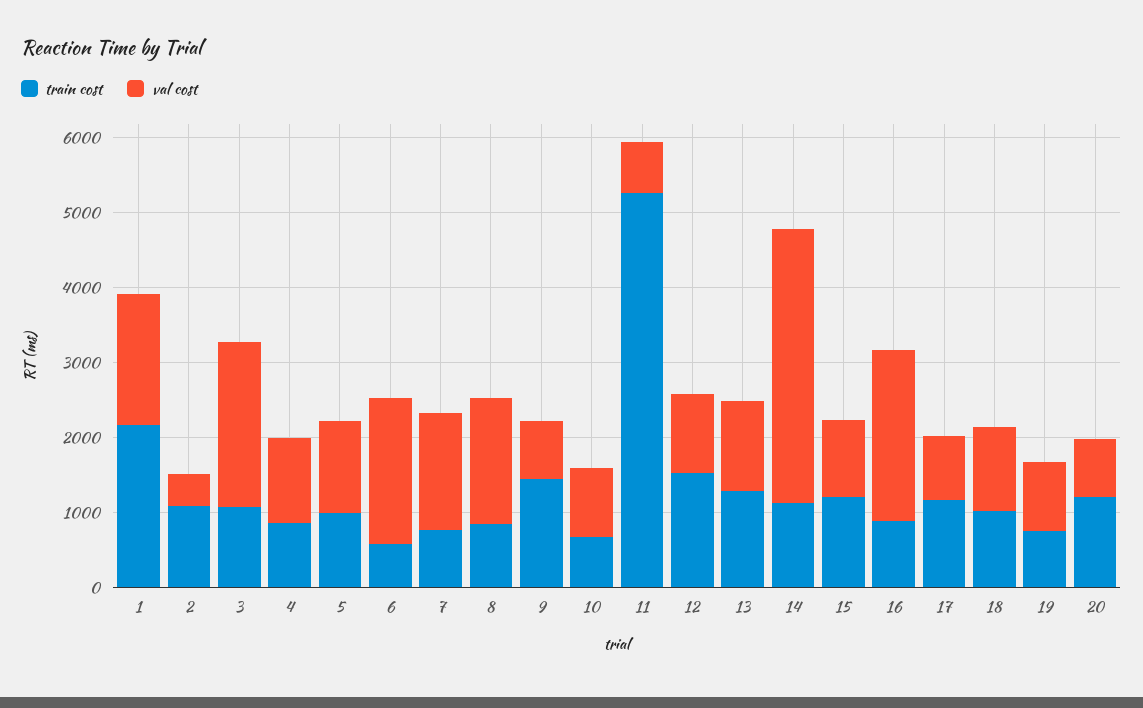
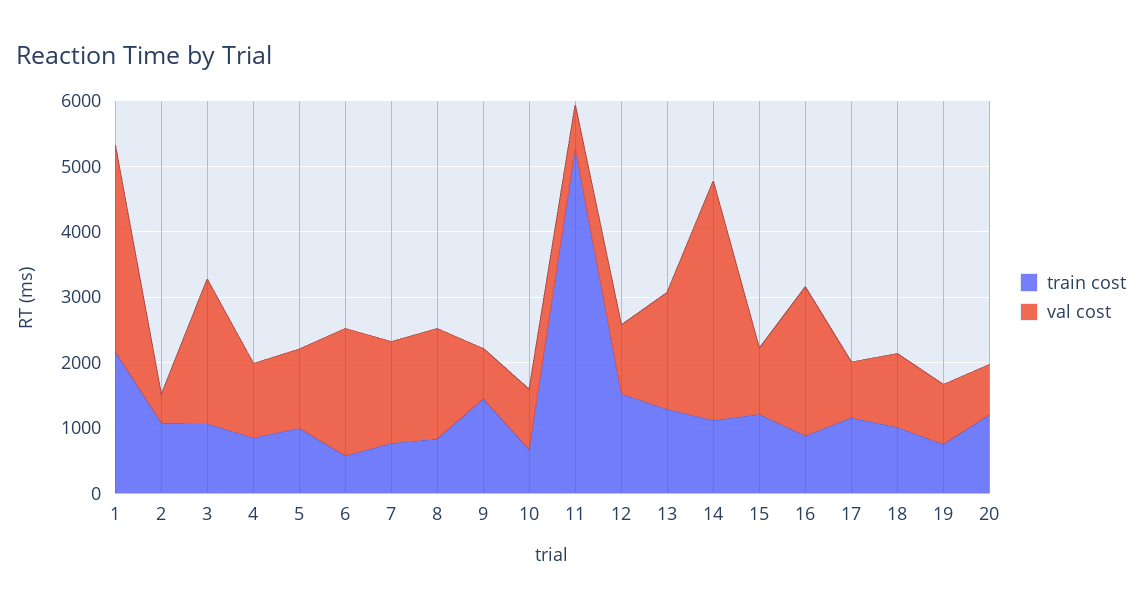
val cost, 1: 1800 -> 3200
val cost, 13: 1200 -> 1800

